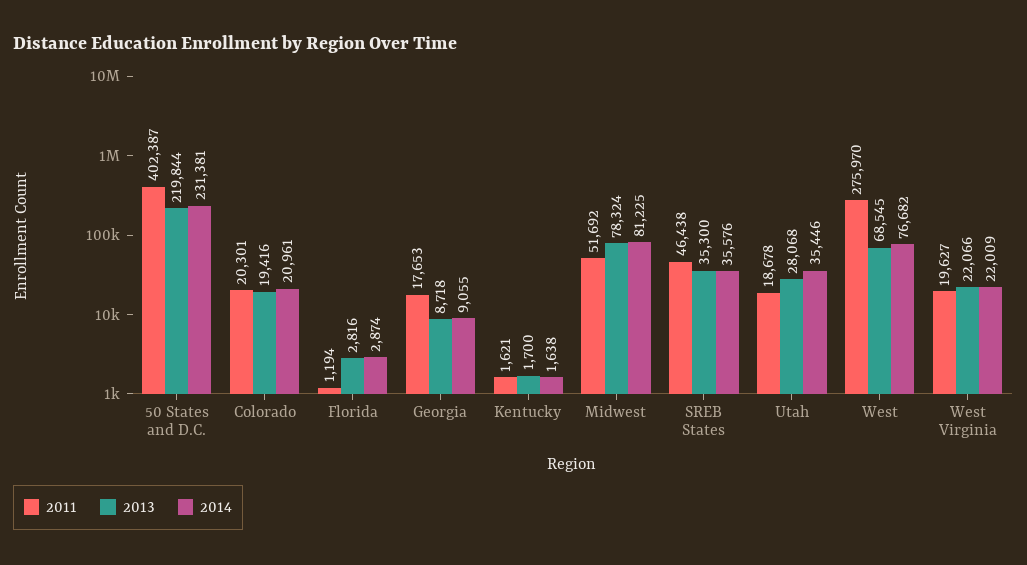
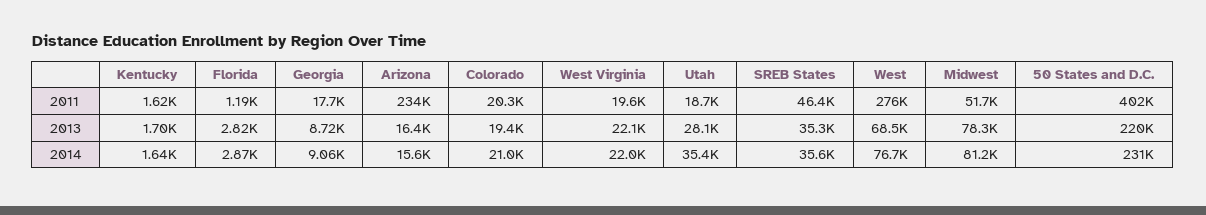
2011, Arizona: none -> 234000
2013, Arizona: none -> 16400
2014, Arizona: none -> 15600

